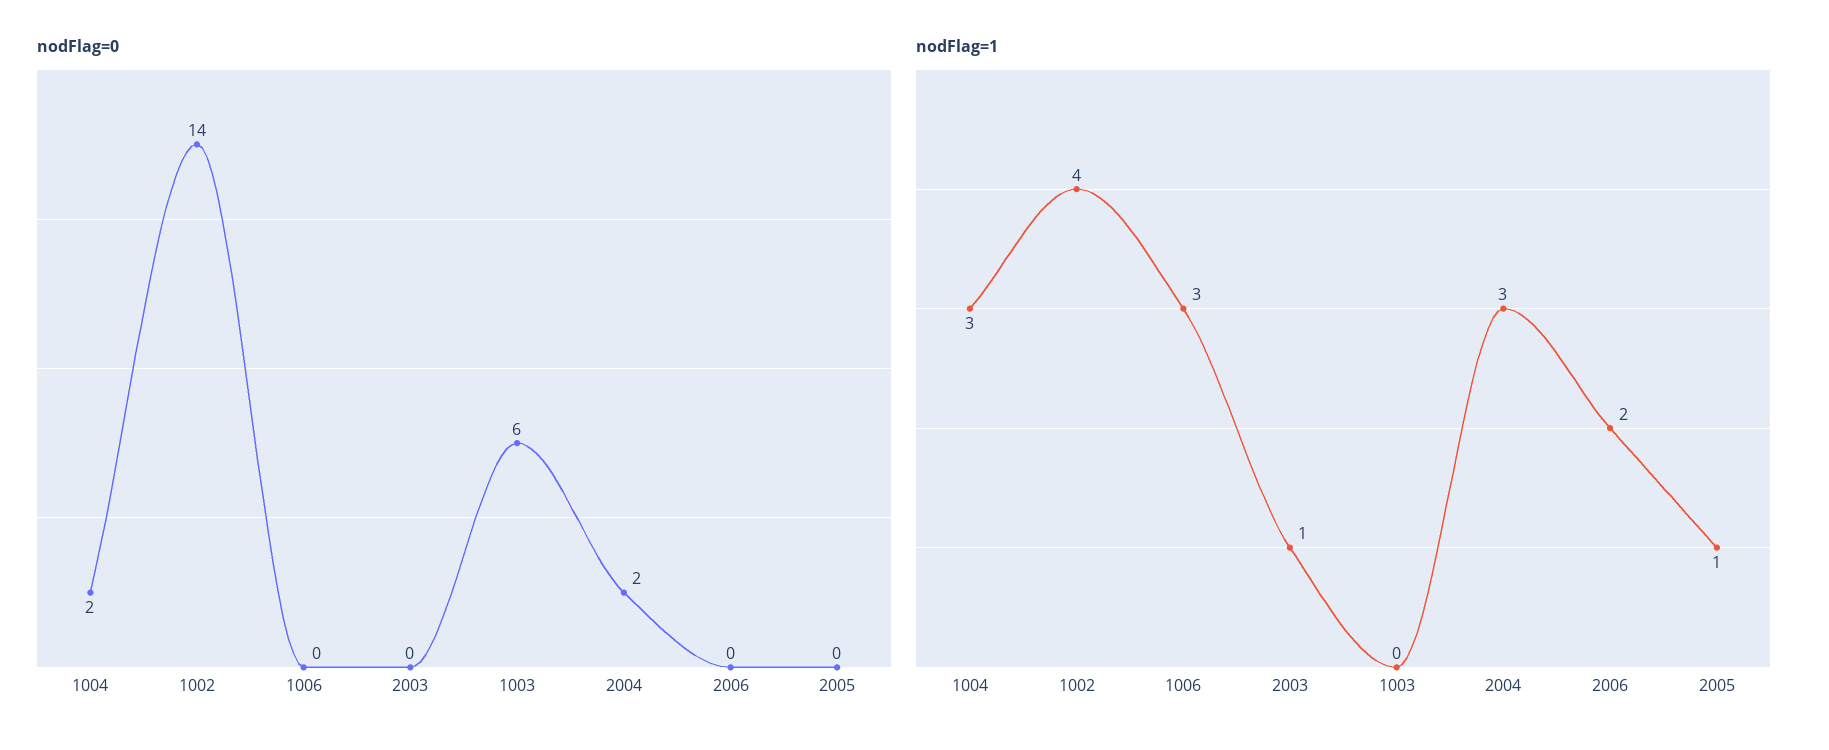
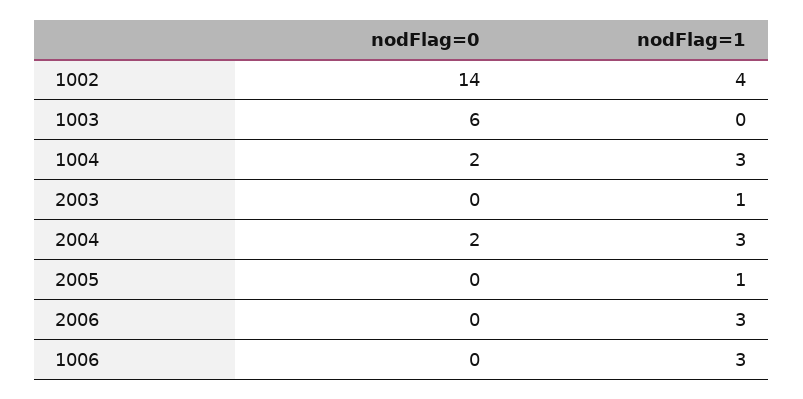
nodFlag=1, 2006: 2 -> 3

